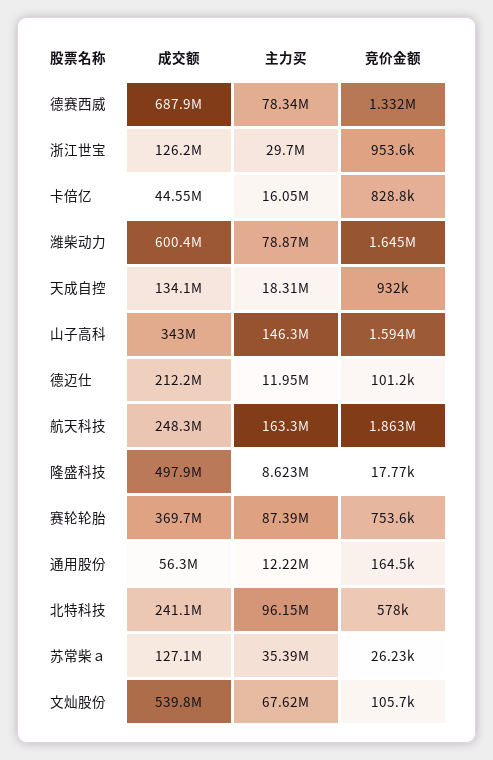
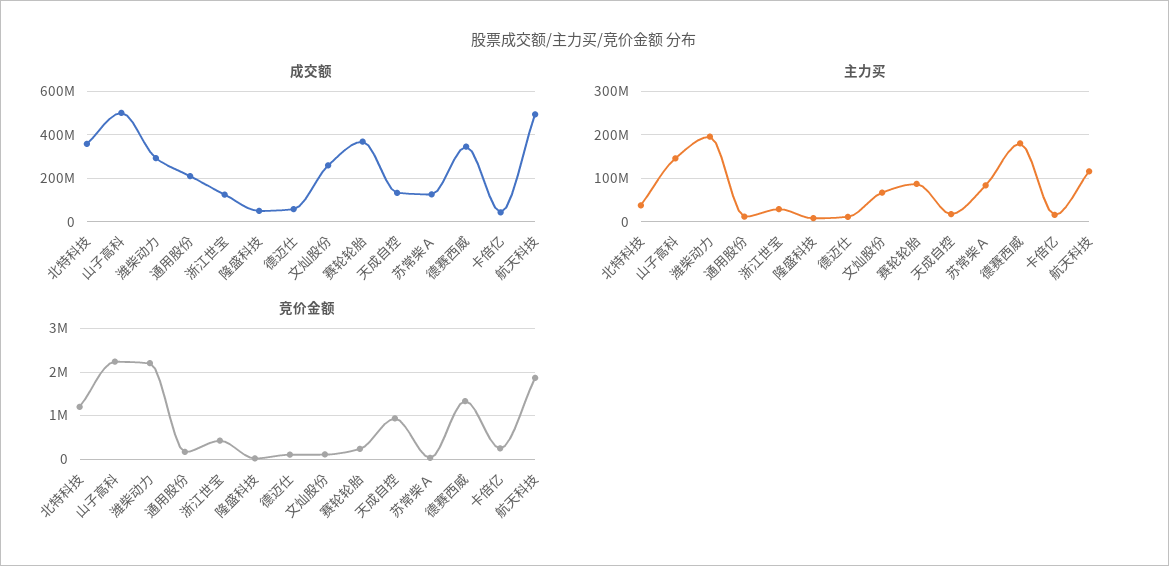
成交额, 德赛西威: 687900000 -> 350000000
主力买, 德赛西威: 78340000 -> 180000000
竞价金额, 浙江世宝: 953600 -> 400000
竞价金额, 卡倍亿: 828800 -> 200000
成交额, 潍柴动力: 600400000 -> 300000000
主力买, 潍柴动力: 78870000 -> 200000000
竞价金额, 潍柴动力: 1645000 -> 2200000
成交额, 山子高科: 343000000 -> 500000000
竞价金额, 山子高科: 1594000 -> 2200000
成交额, 德迈仕: 212200000 -> 50000000
成交额, 航天科技: 248300000 -> 500000000
主力买, 航天科技: 163300000 -> 120000000
成交额, 隆盛科技: 497900000 -> 50000000
竞价金额, 赛轮轮胎: 753600 -> 200000
成交额, 通用股份: 56300000 -> 200000000
成交额, 北特科技: 241100000 -> 350000000
主力买, 北特科技: 96150000 -> 40000000
竞价金额, 北特科技: 578000 -> 1200000
主力买, 苏常柴ａ: 35390000 -> 80000000
成交额, 文灿股份: 539800000 -> 250000000

